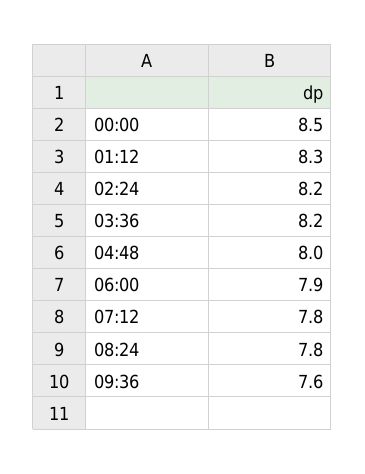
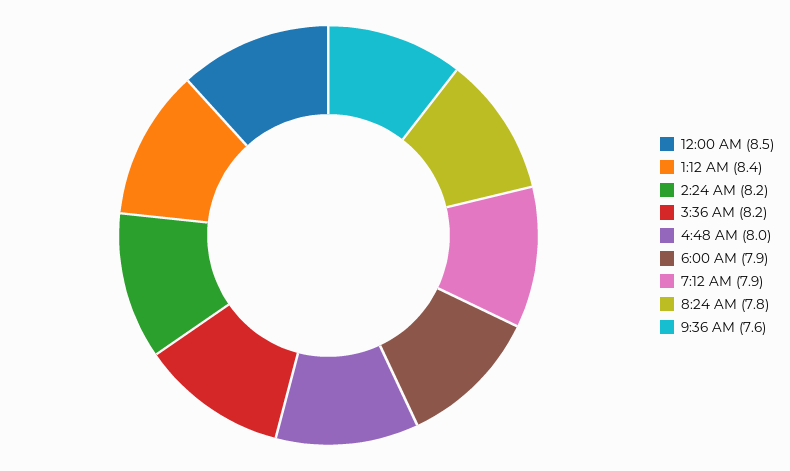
01:12: 8.3 -> 8.4
07:12: 7.8 -> 7.9

